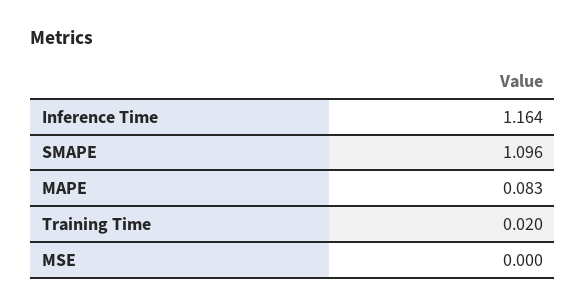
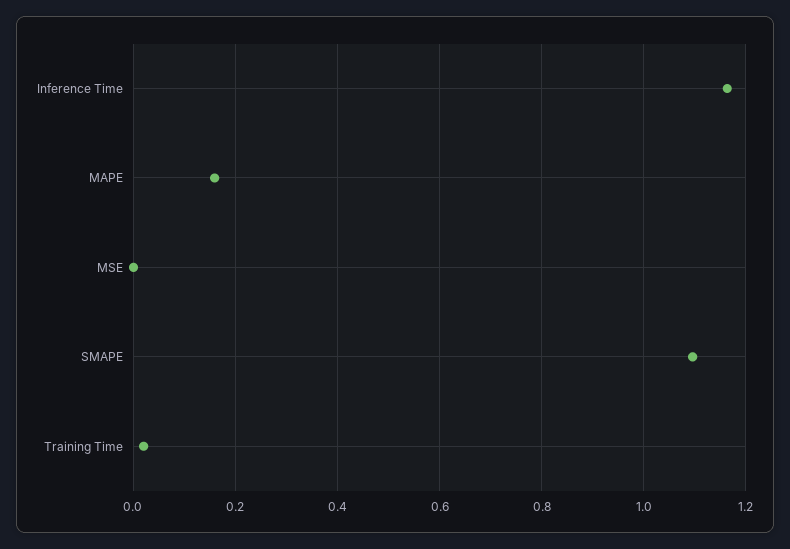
MAPE: 0.083 -> 0.16

